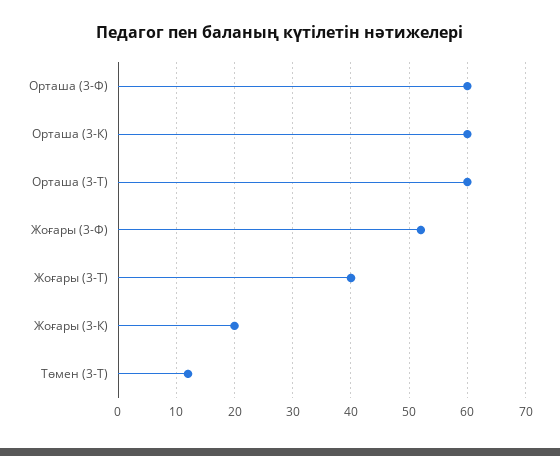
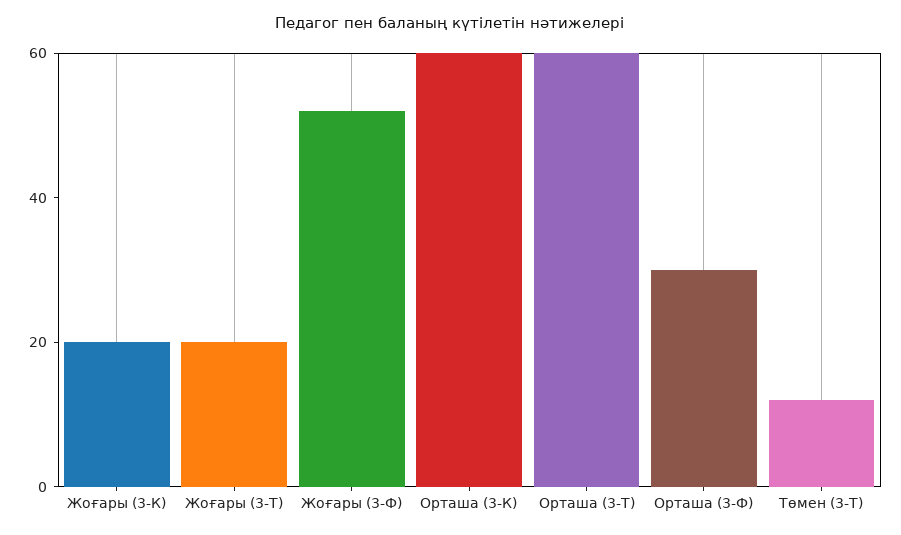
Орташа (3-Ф): 60 -> 30
Жоғары (3-Т): 40 -> 20

